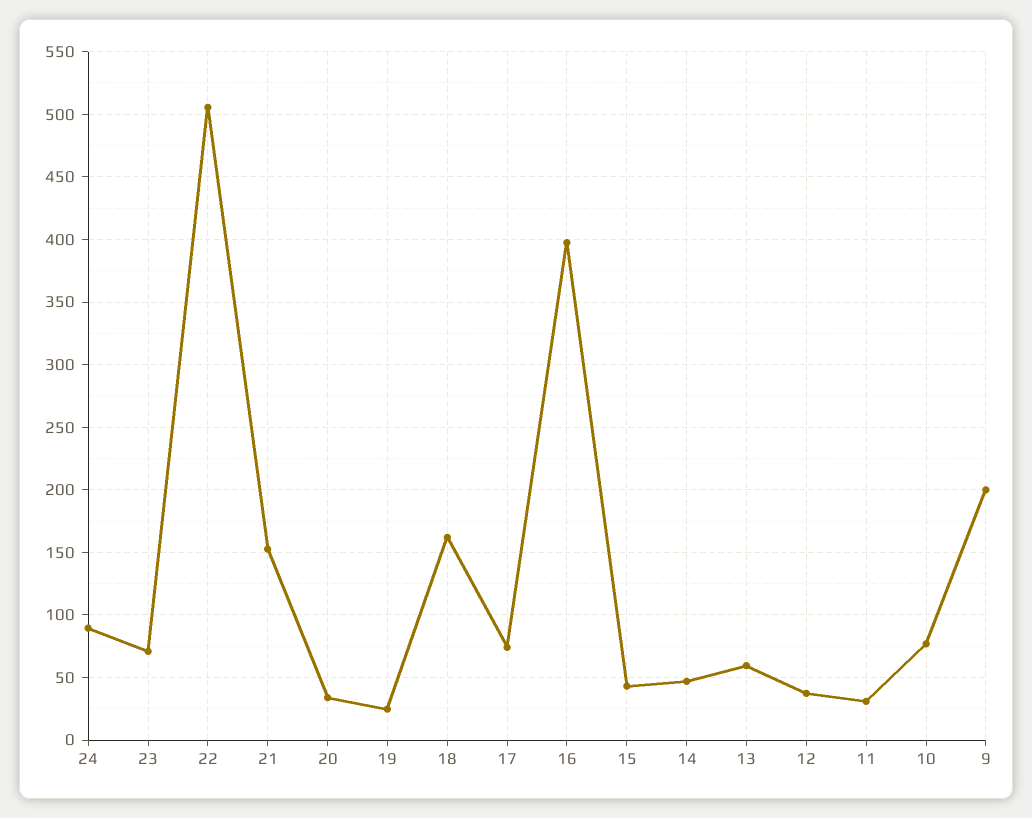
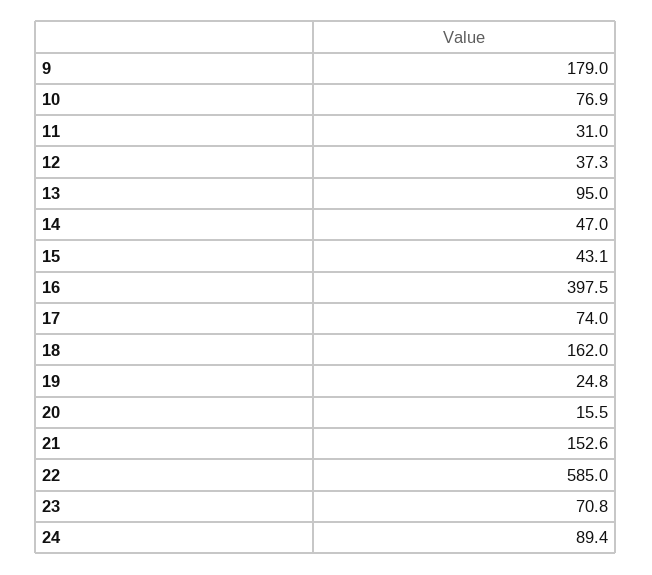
22: 505 -> 585
20: 35 -> 15.5
13: 60 -> 95
9: 200 -> 179

